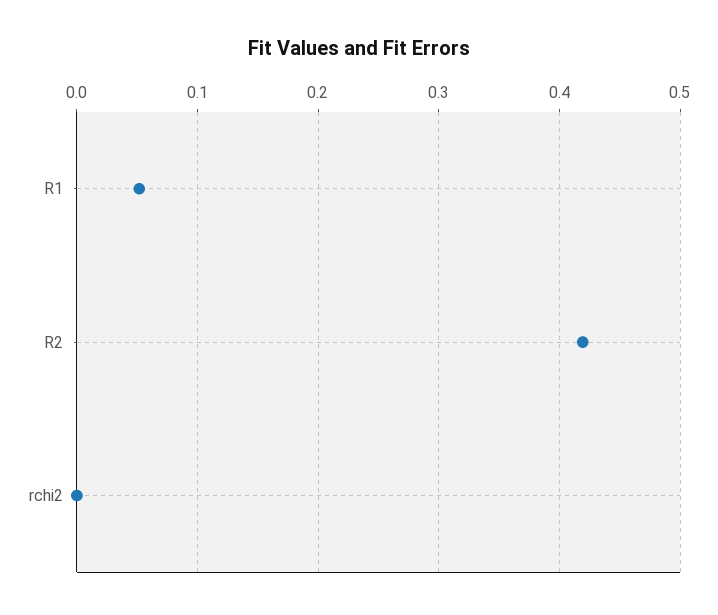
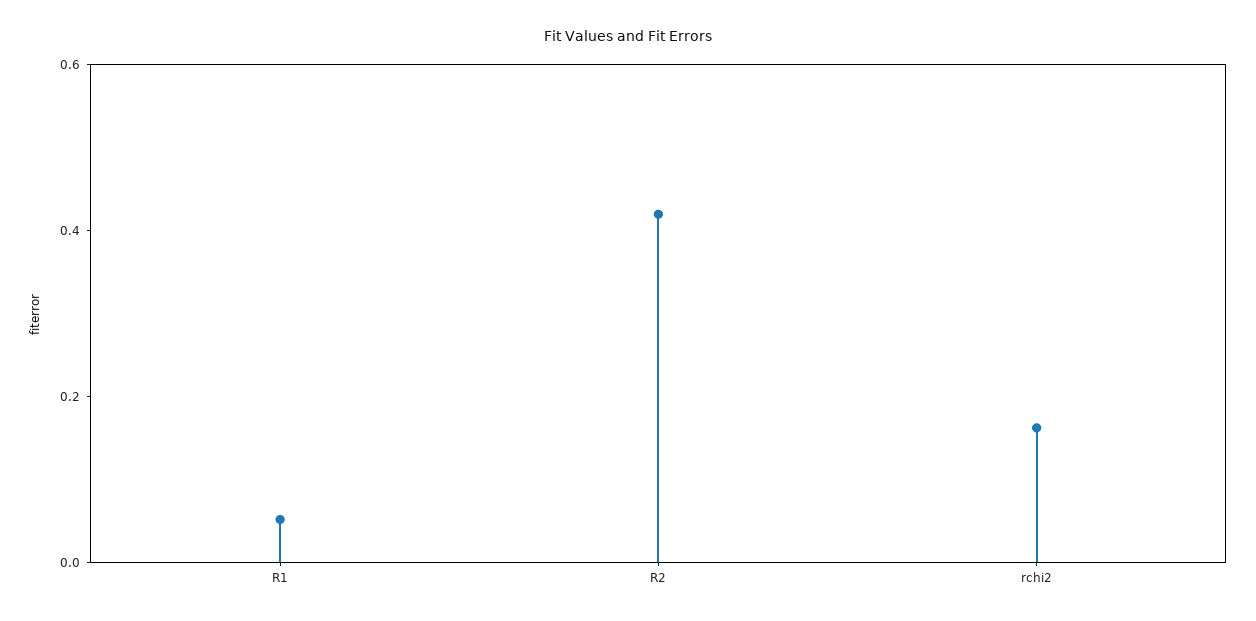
rchi2: 0 -> 0.15

